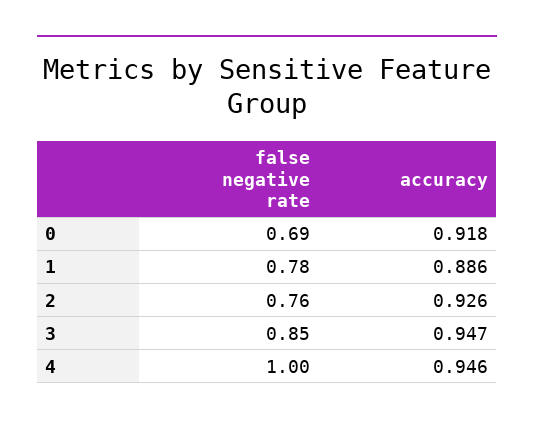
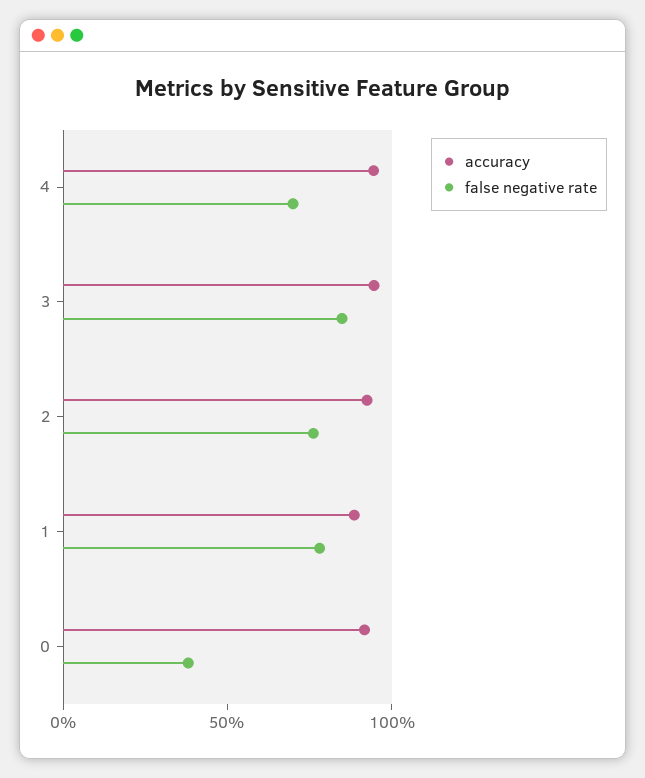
false negative rate, 0: 0.69 -> 0.4
false negative rate, 4: 1 -> 0.7

